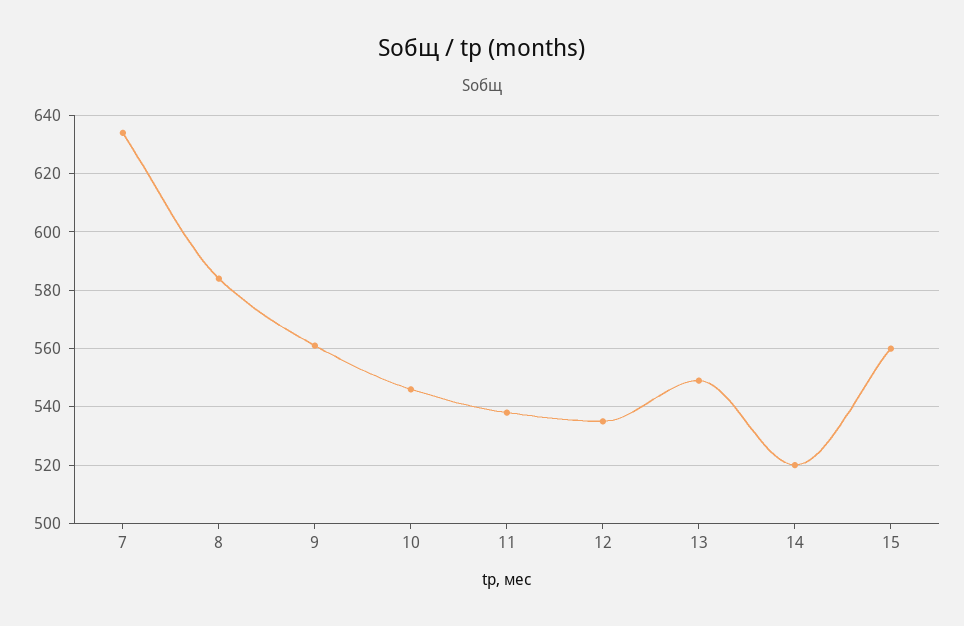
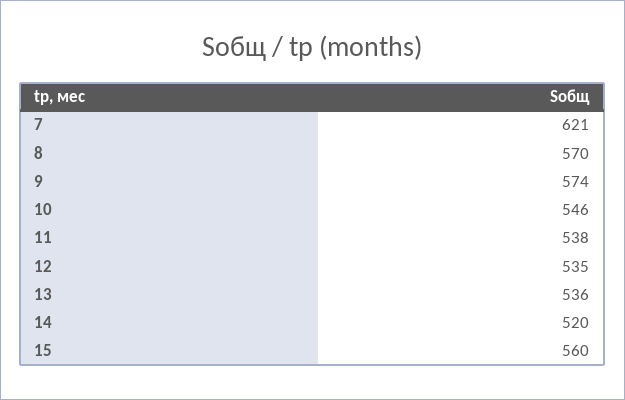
7: 635 -> 621
8: 585 -> 570
9: 560 -> 574
13: 550 -> 536

